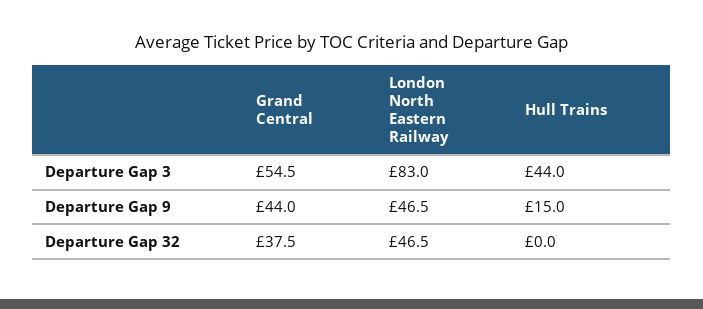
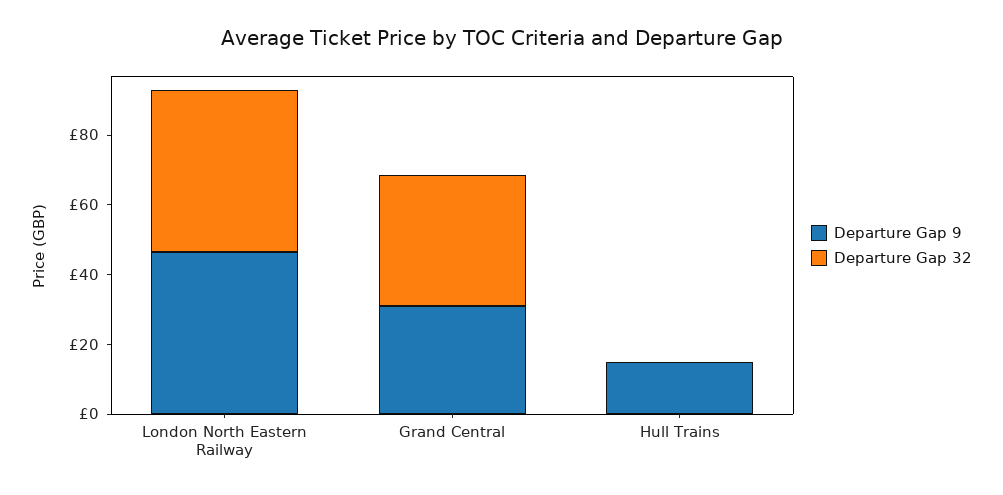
Departure Gap 3, Grand Central: 54.5 -> none
Departure Gap 3, London North Eastern Railway: 83 -> none
Departure Gap 3, Hull Trains: 44 -> none
Departure Gap 9, Grand Central: 44 -> 30

